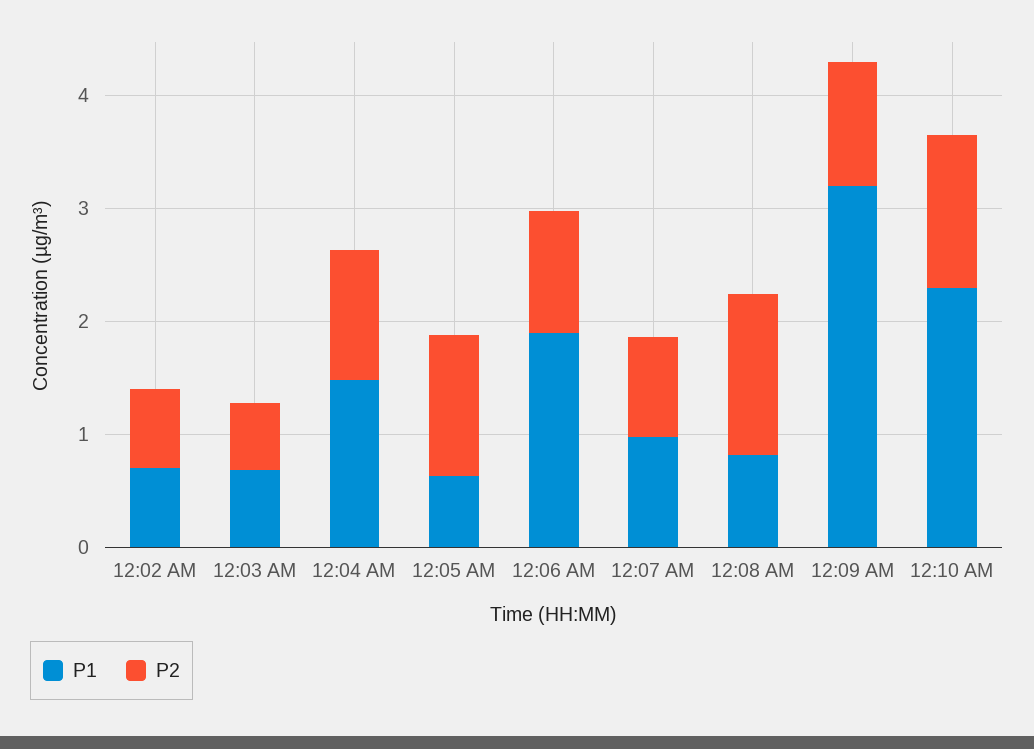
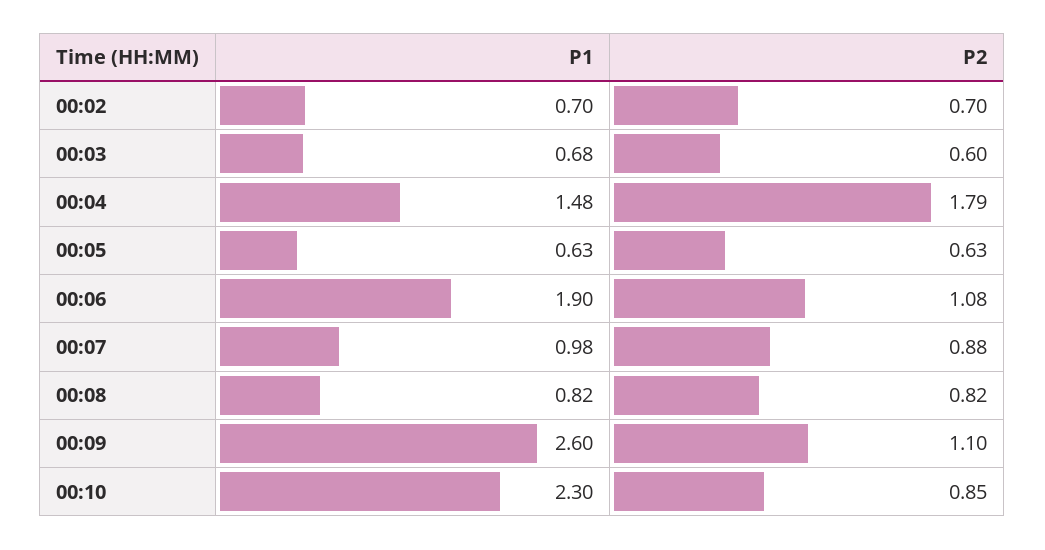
P2, 12:04 AM: 1.2 -> 1.79
P2, 12:05 AM: 1.2 -> 0.63
P2, 12:08 AM: 1.4 -> 0.82
P1, 12:09 AM: 3.2 -> 2.6
P2, 12:10 AM: 1.4 -> 0.85

